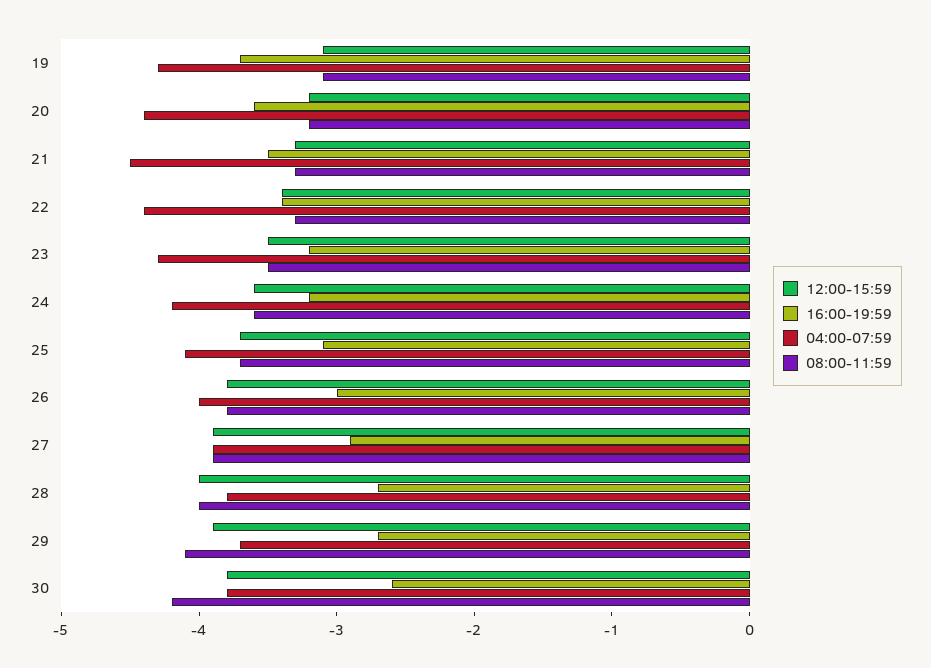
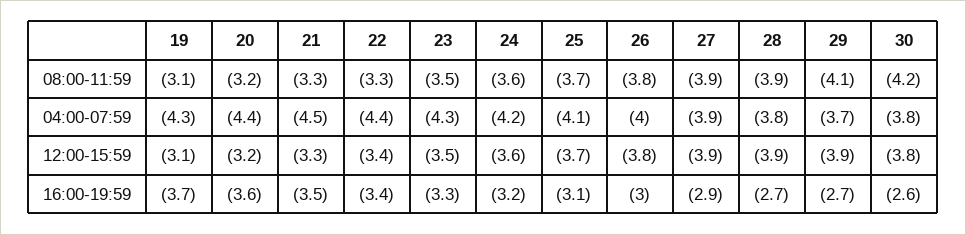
16:00-19:59, 23: -3.2 -> -3.3
12:00-15:59, 28: -4 -> -3.9
08:00-11:59, 28: -4 -> -3.9

